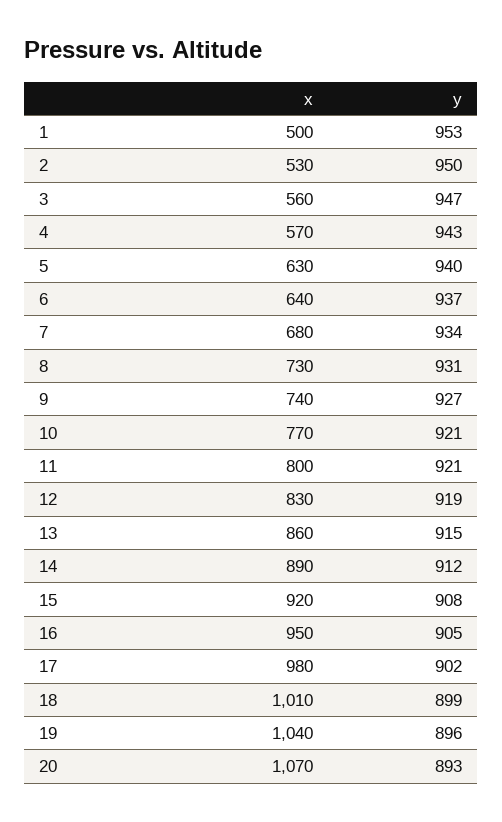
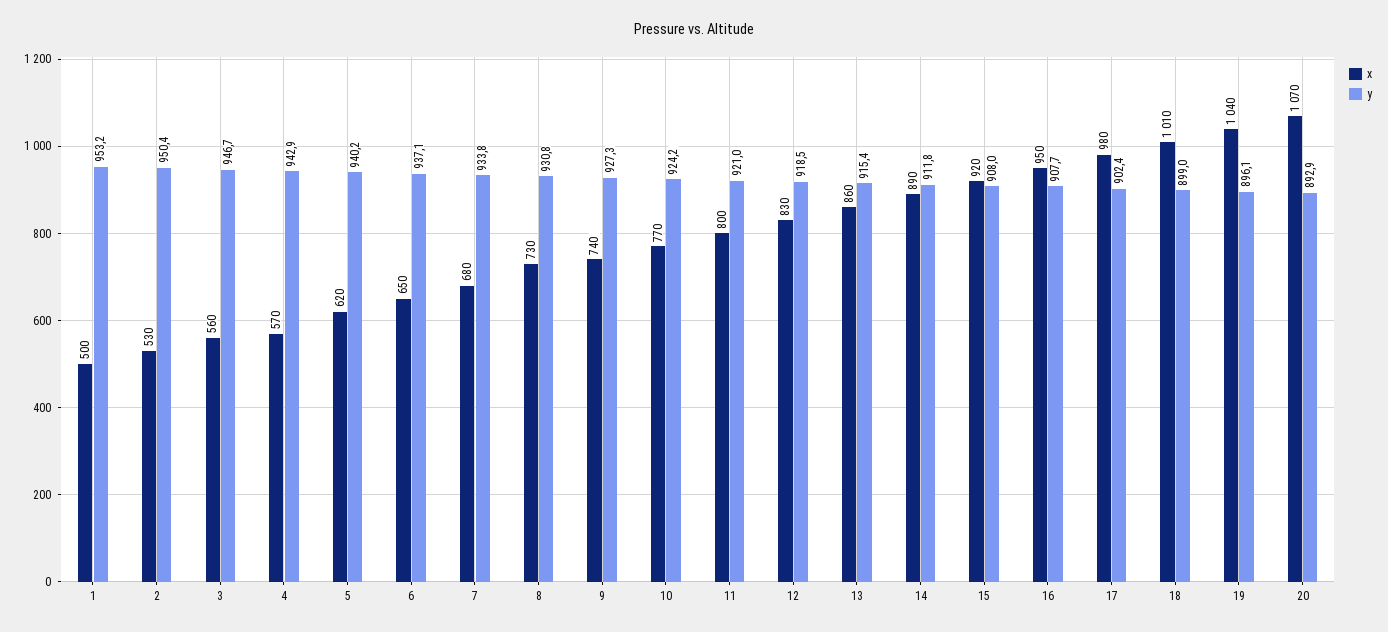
x, 5: 630 -> 620
x, 6: 640 -> 650
y, 10: 921 -> 924.2
y, 16: 905 -> 907.7

